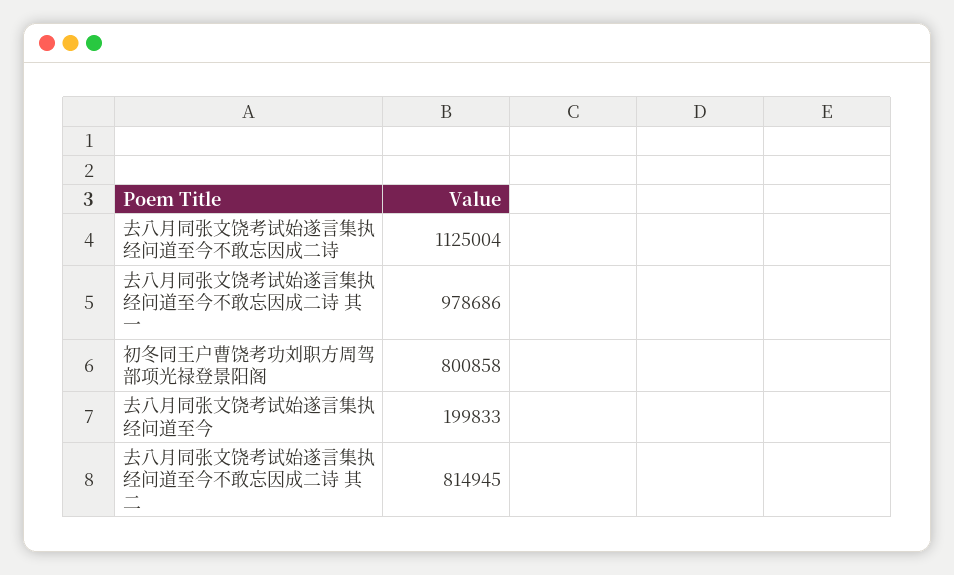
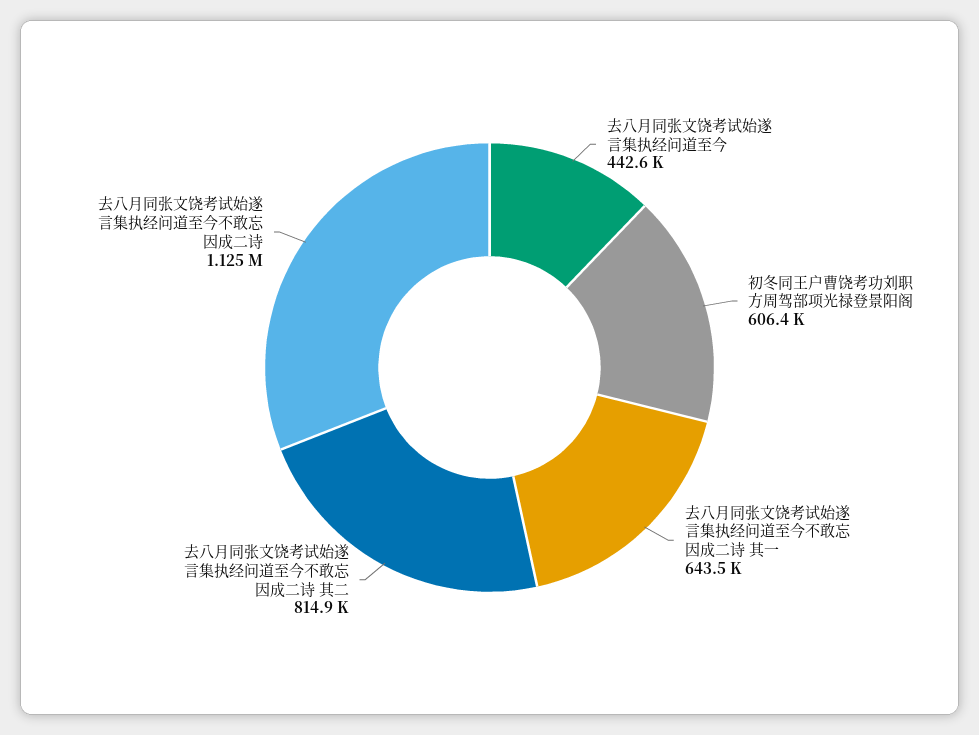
去八月同张文饶考试始遂言集执经问道至今不敢忘因成二诗 其一: 978686 -> 643500
初冬同王户曹饶考功刘职方周驾部项光禄登景阳阁: 800858 -> 606400
去八月同张文饶考试始遂言集执经问道至今: 199833 -> 442600

